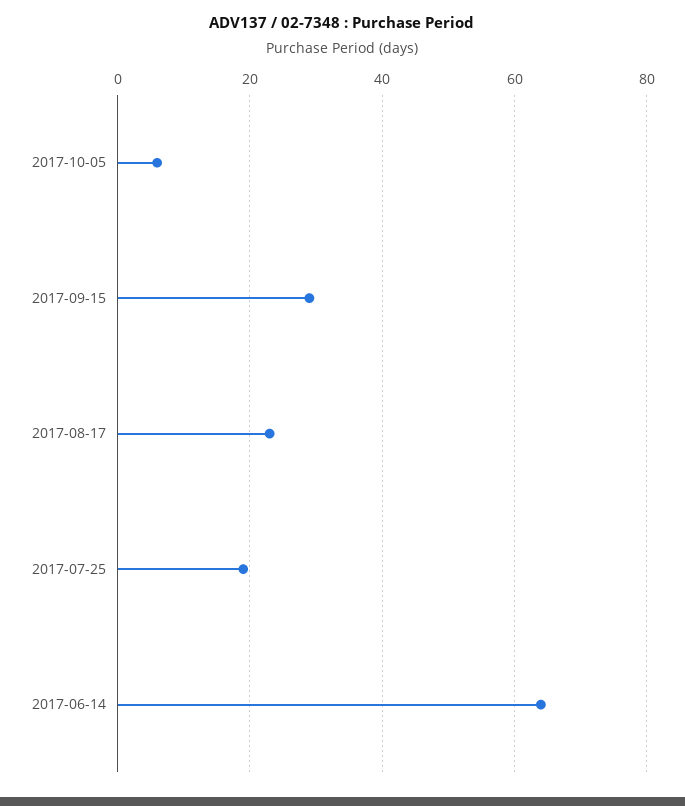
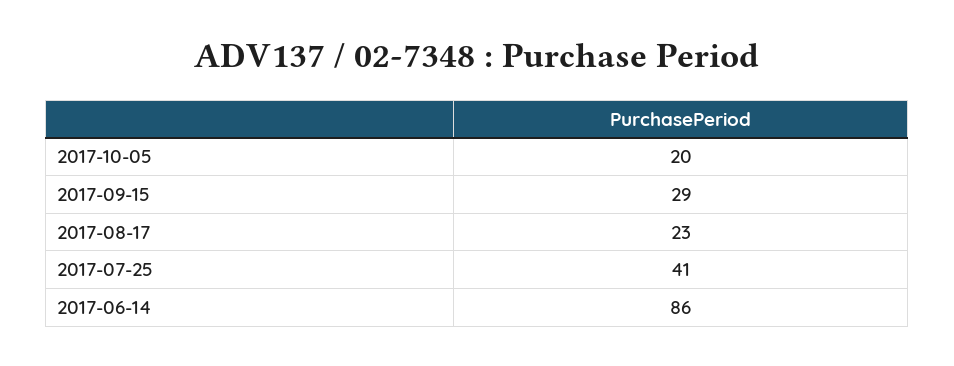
2017-10-05: 5 -> 20
2017-07-25: 20 -> 41
2017-06-14: 65 -> 86

